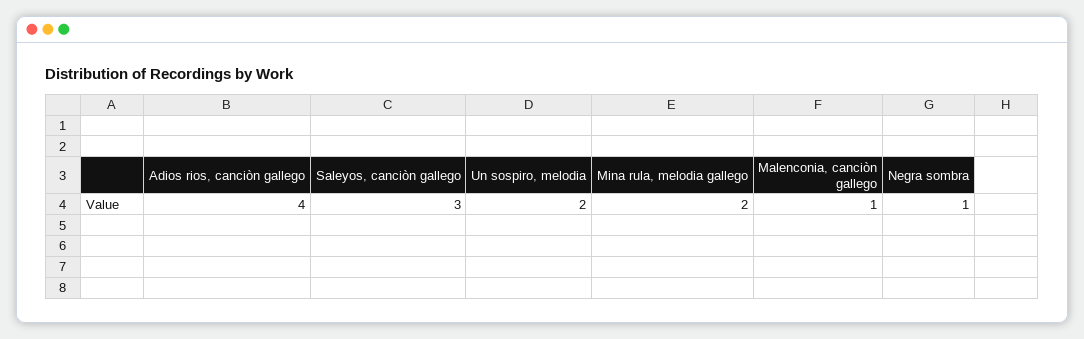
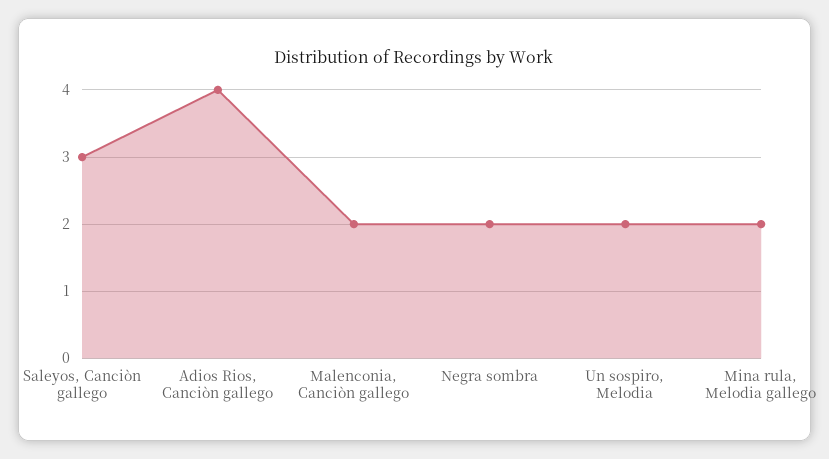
Malenconia, canciòn gallego: 1 -> 2
Negra sombra: 1 -> 2

